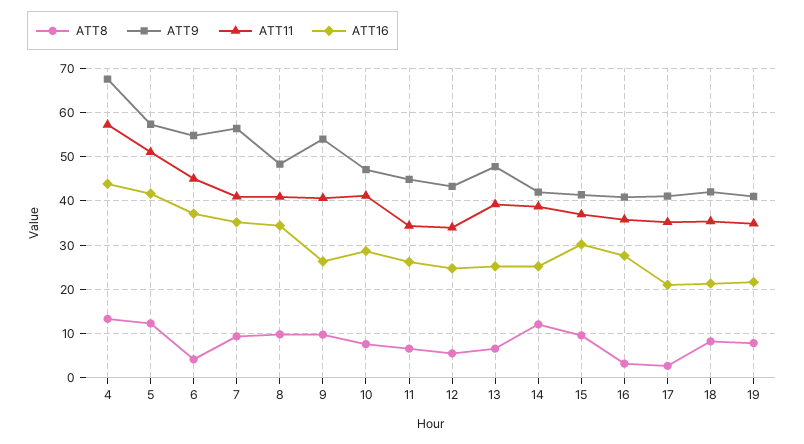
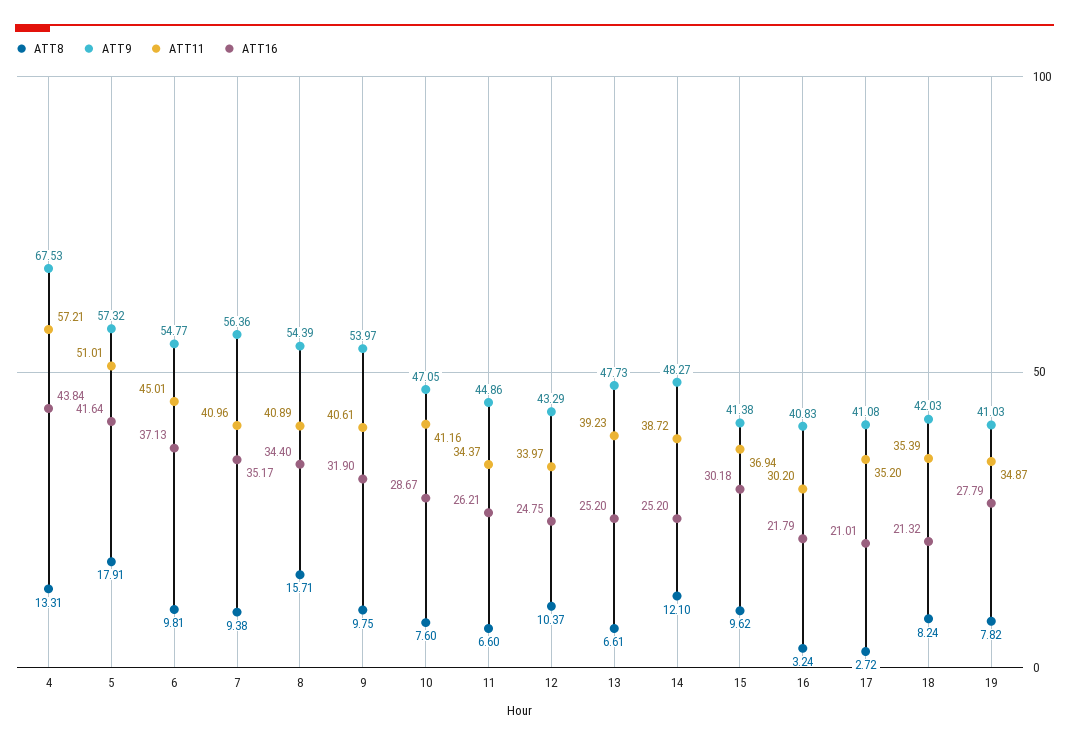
ATT8, 5: 12 -> 17.91
ATT8, 6: 4 -> 9.81
ATT8, 8: 10 -> 15.71
ATT9, 8: 48 -> 54.39
ATT16, 9: 26 -> 31.9
ATT8, 12: 6 -> 10.37
ATT9, 14: 42 -> 48.27
ATT11, 16: 36 -> 30.2
ATT16, 16: 28 -> 21.79
ATT16, 19: 22 -> 27.79

